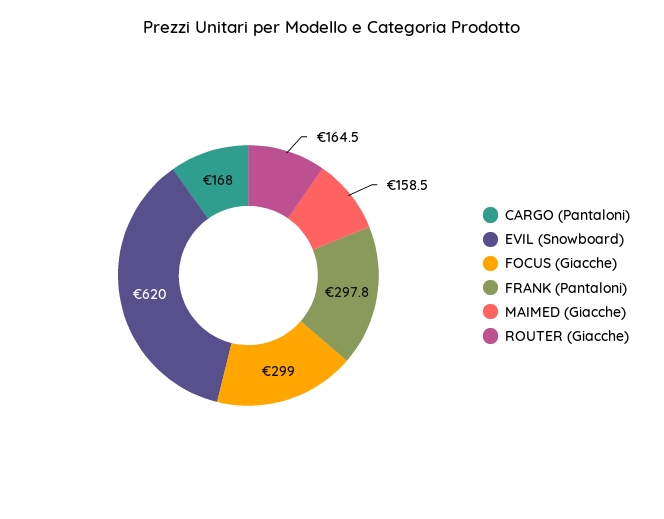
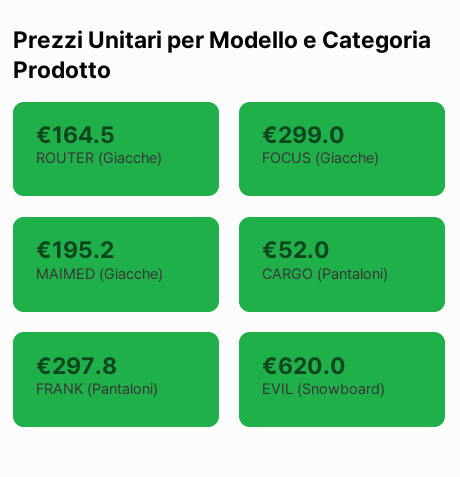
CARGO (Pantaloni): 168 -> 52
MAIMED (Giacche): 158.5 -> 195.2

